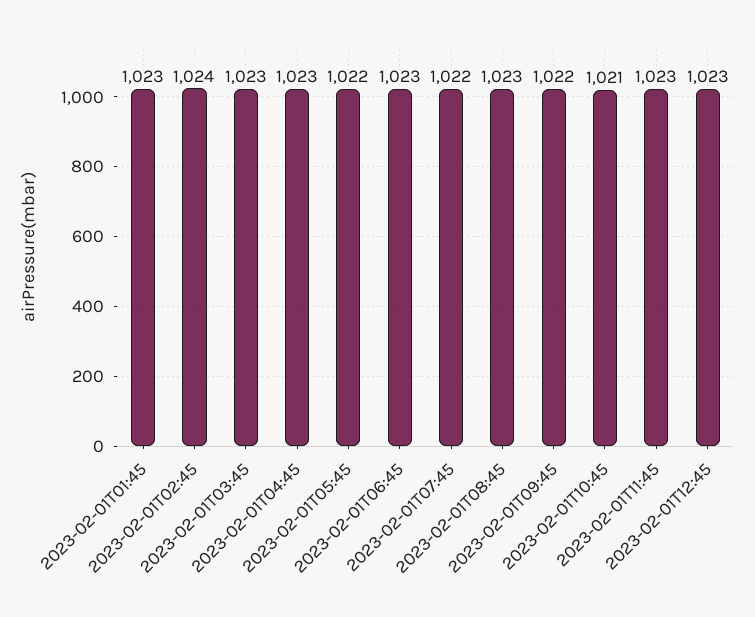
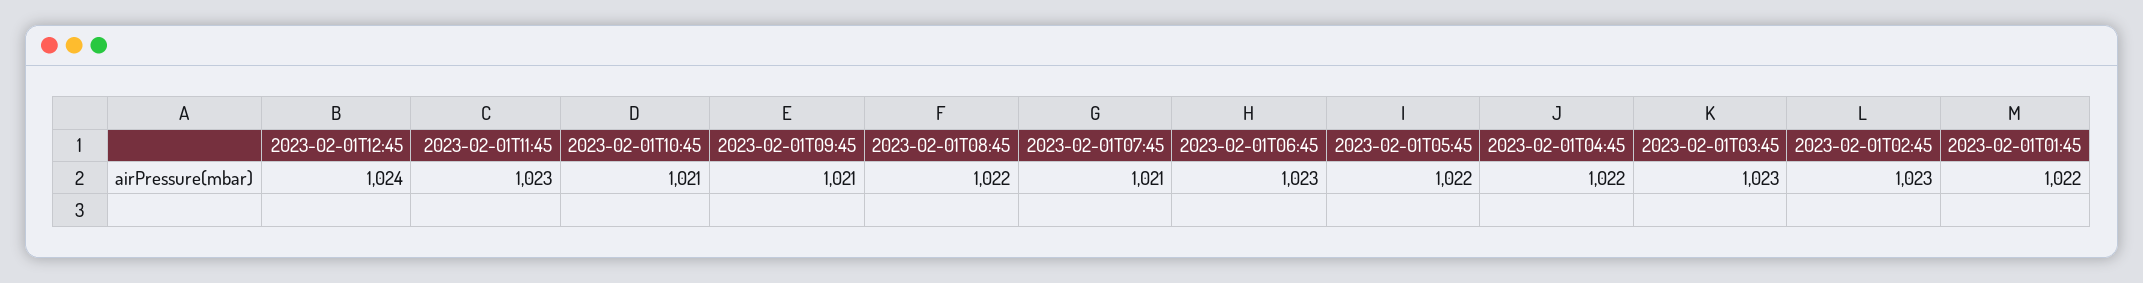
2023-02-01T01:45: 1023 -> 1022
2023-02-01T02:45: 1024 -> 1023
2023-02-01T04:45: 1023 -> 1022
2023-02-01T07:45: 1022 -> 1021
2023-02-01T08:45: 1023 -> 1022
2023-02-01T09:45: 1022 -> 1021
2023-02-01T12:45: 1023 -> 1024

